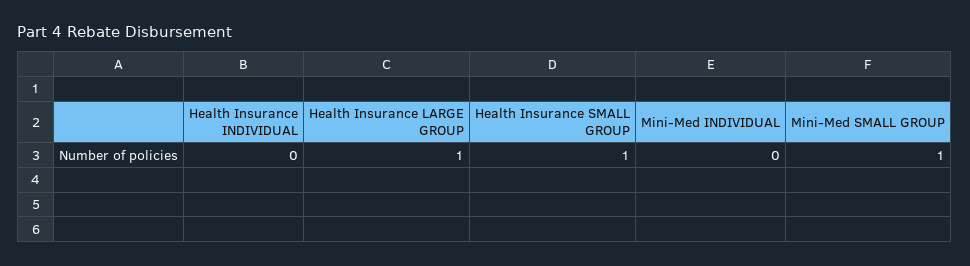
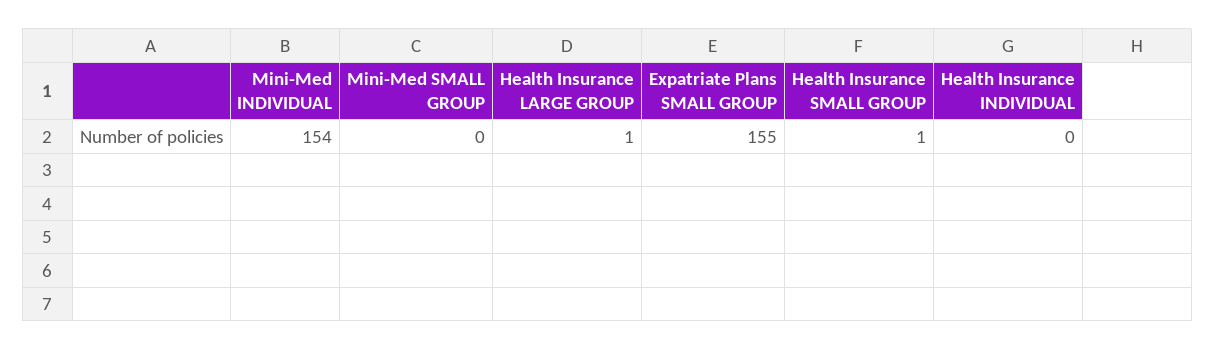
Mini-Med INDIVIDUAL: 0 -> 154
Mini-Med SMALL GROUP: 1 -> 0
Expatriate Plans SMALL GROUP: none -> 155

